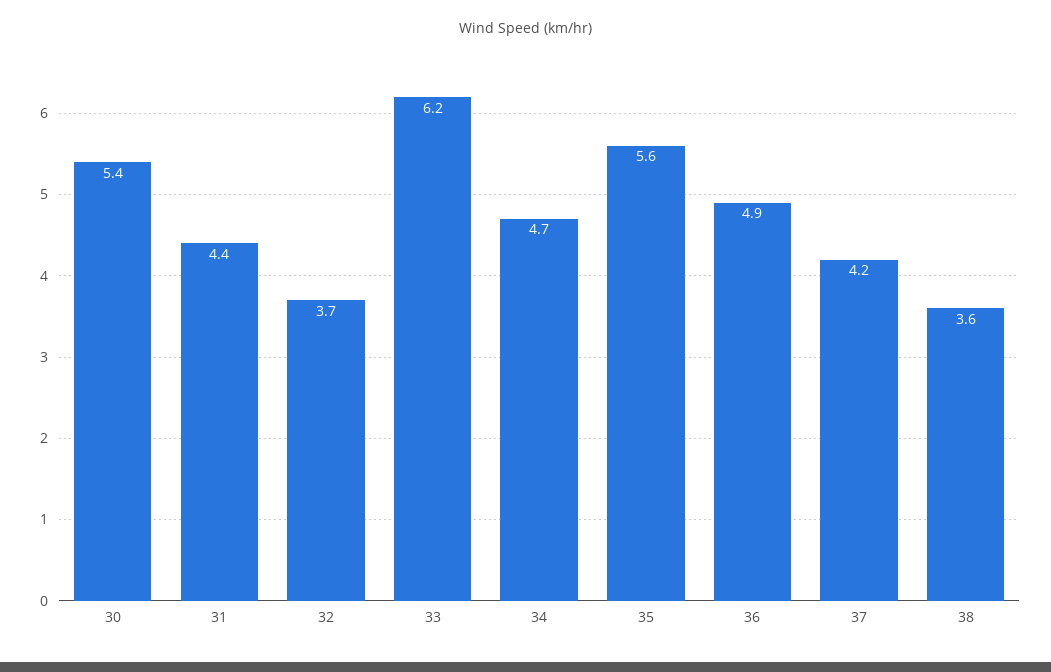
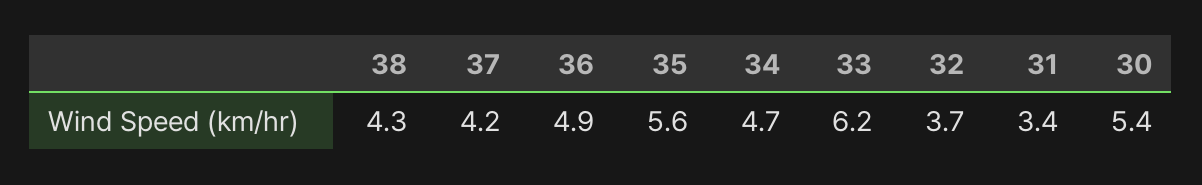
31: 4.4 -> 3.4
38: 3.6 -> 4.3

